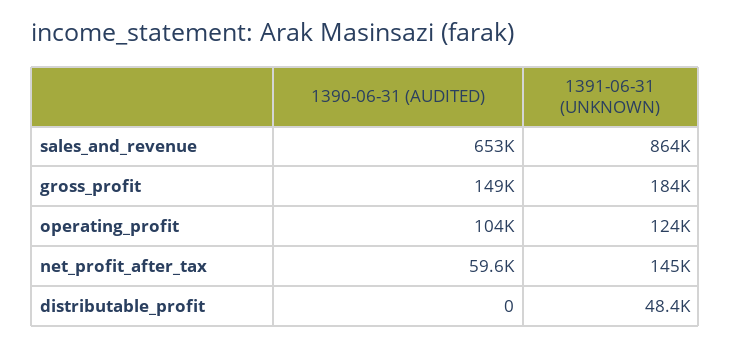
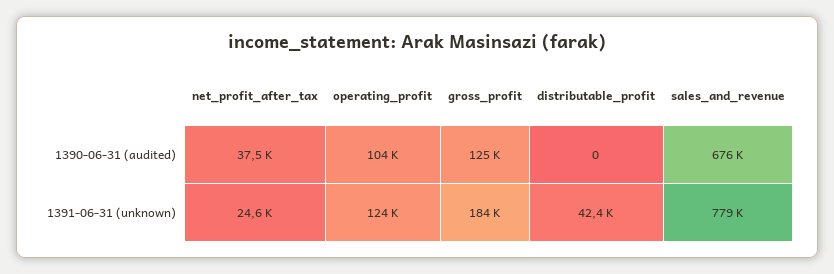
1390-06-31 (AUDITED), sales_and_revenue: 653000 -> 676000
1391-06-31 (UNKNOWN), sales_and_revenue: 864000 -> 779000
1390-06-31 (AUDITED), gross_profit: 149000 -> 125000
1390-06-31 (AUDITED), net_profit_after_tax: 59600 -> 37500
1391-06-31 (UNKNOWN), net_profit_after_tax: 145000 -> 24600
1391-06-31 (UNKNOWN), distributable_profit: 48400 -> 42400

